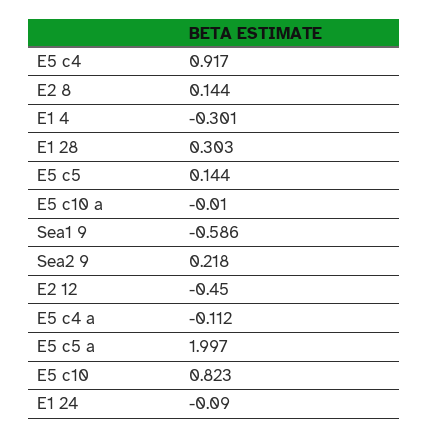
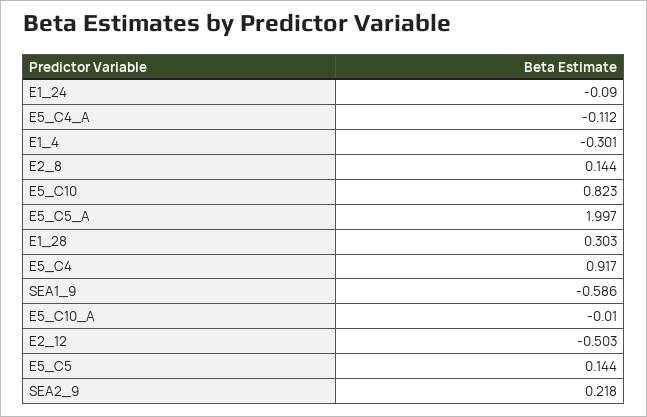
E2 12: -0.45 -> -0.503

